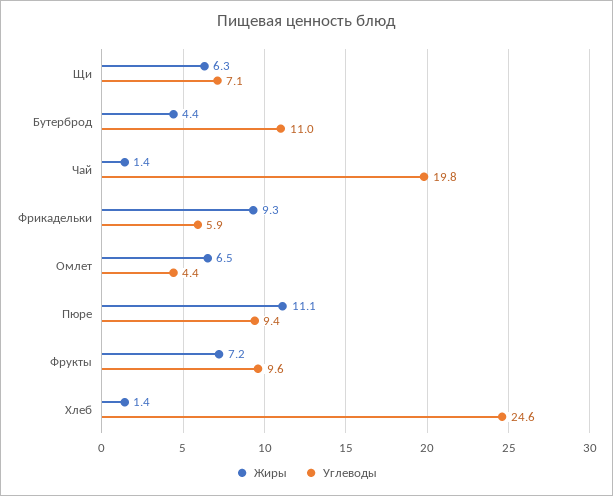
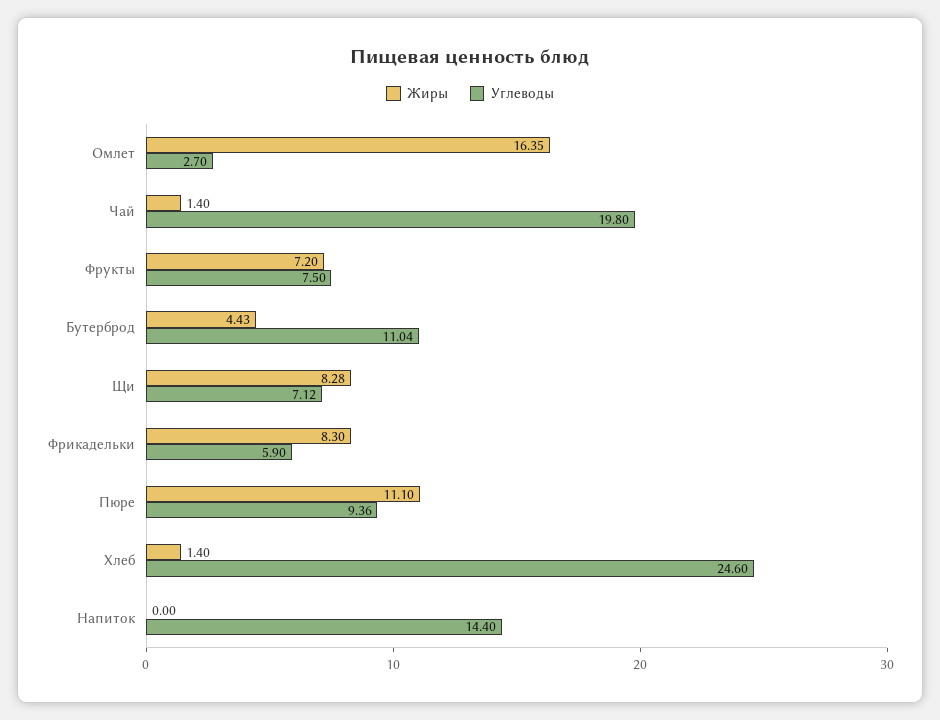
Жиры, Щи: 6.3 -> 8.28
Жиры, Фрикадельки: 9.3 -> 8.3
Жиры, Омлет: 6.5 -> 16.35
Углеводы, Омлет: 4.4 -> 2.7
Углеводы, Фрукты: 9.6 -> 7.5
Жиры, Напиток: none -> 0
Углеводы, Напиток: none -> 14.4

